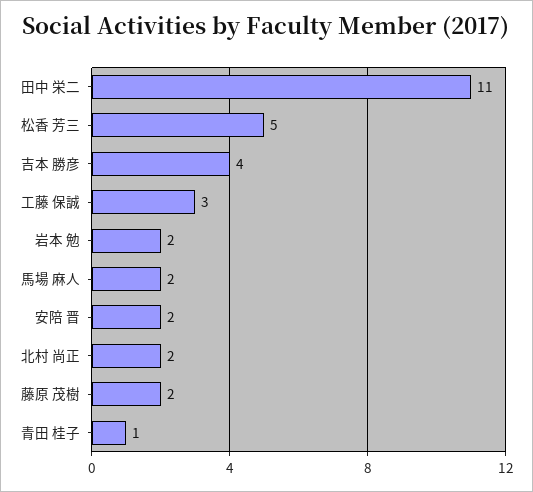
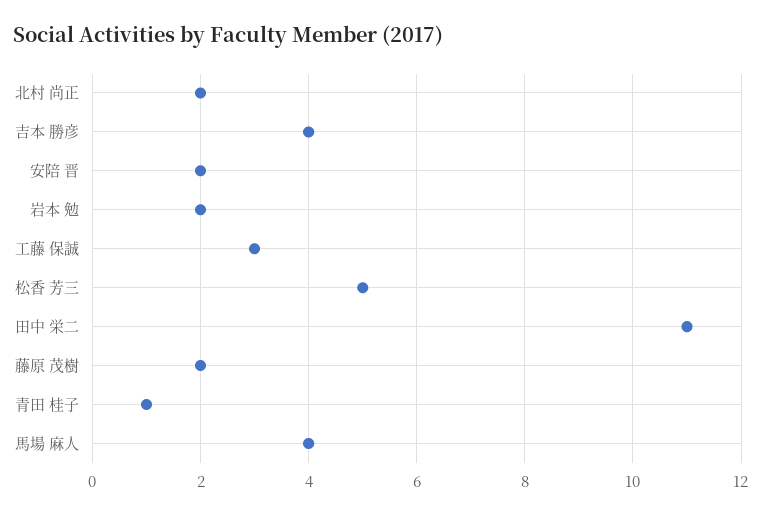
馬場 麻人: 2 -> 4

